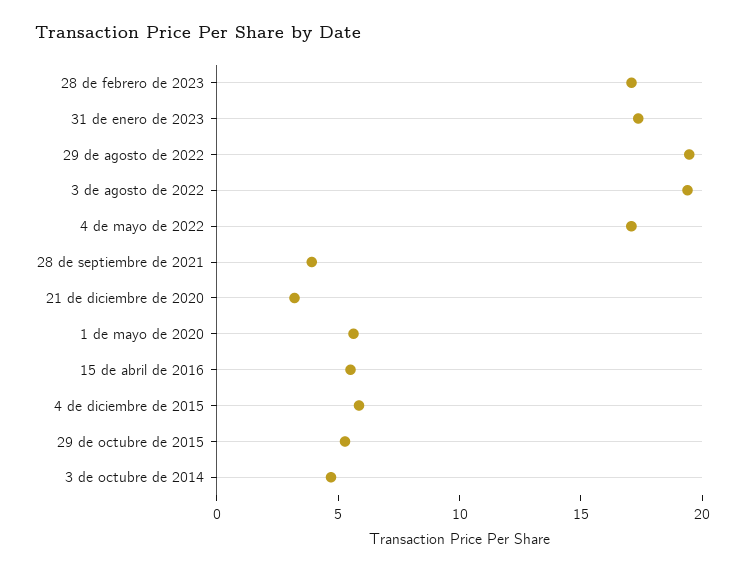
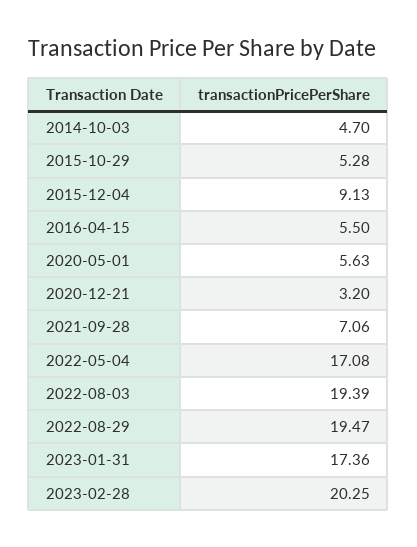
28 de febrero de 2023: 17 -> 20.25
28 de septiembre de 2021: 4 -> 7.06
4 de diciembre de 2015: 6 -> 9.13

